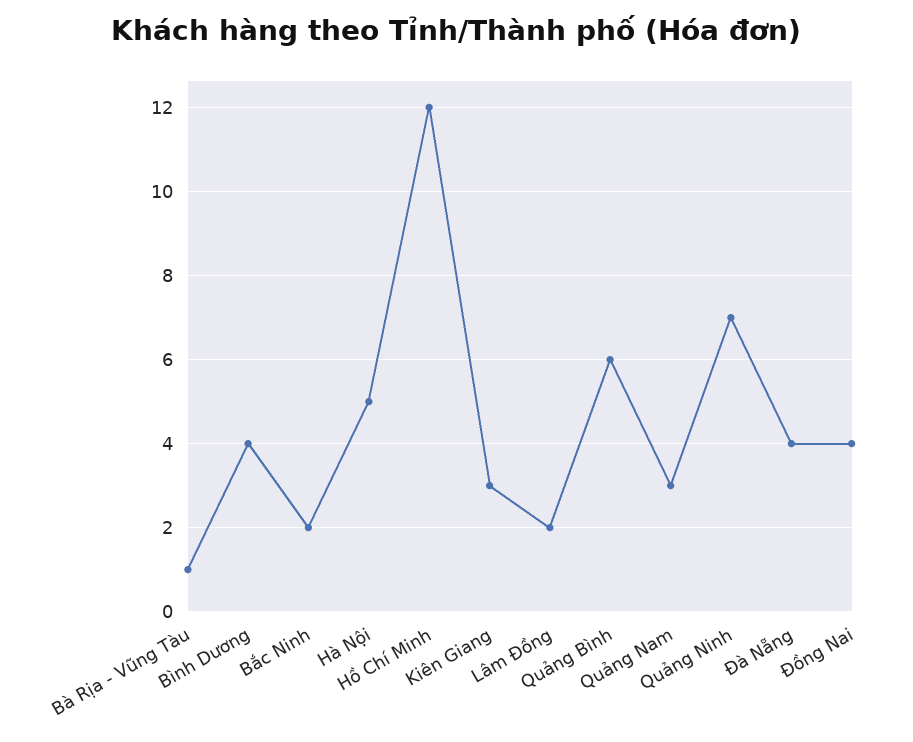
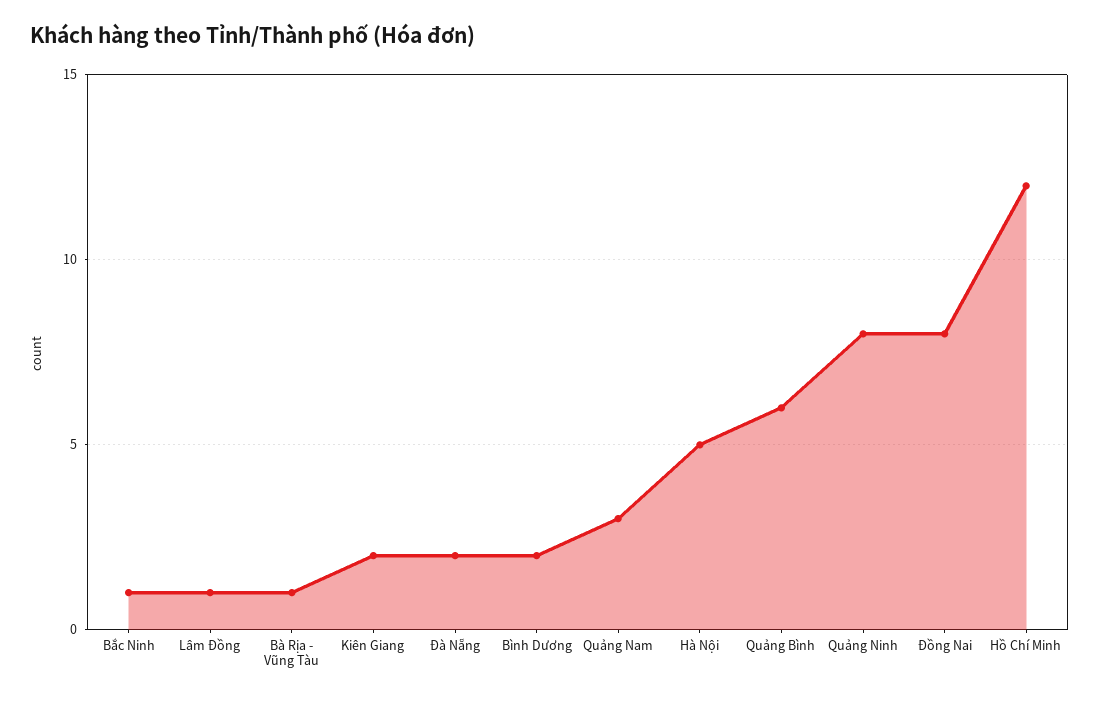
Bình Dương: 4 -> 2
Bắc Ninh: 2 -> 1
Kiên Giang: 3 -> 2
Lâm Đồng: 2 -> 1
Quảng Ninh: 7 -> 8
Đà Nẵng: 4 -> 2
Đồng Nai: 4 -> 8

